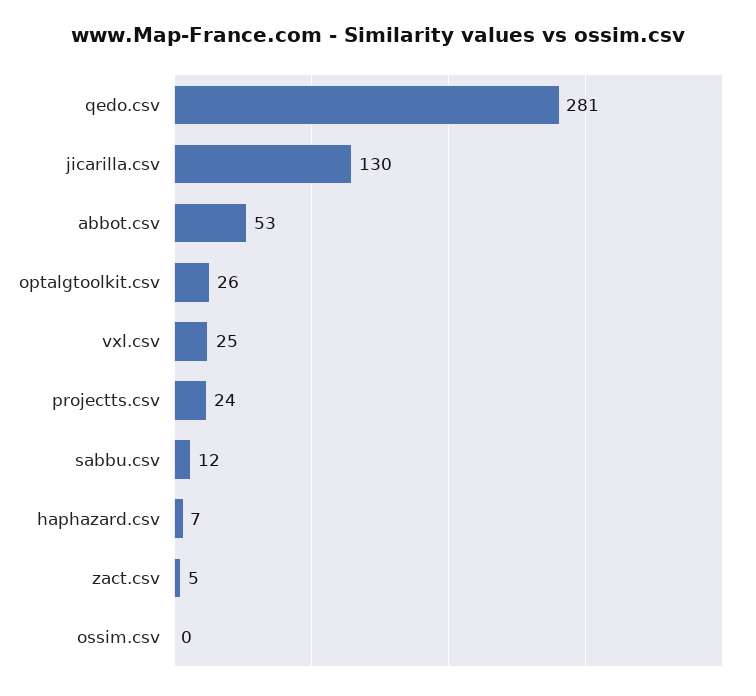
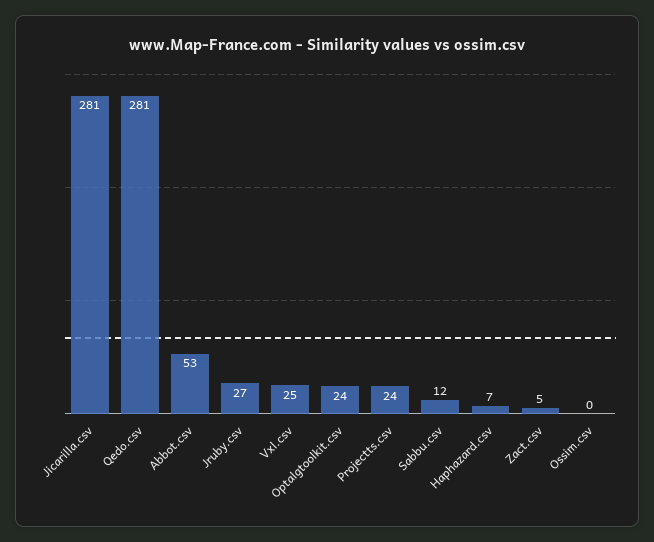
jicarilla.csv: 130 -> 281
optalgtoolkit.csv: 26 -> 24
Jruby.csv: none -> 27

